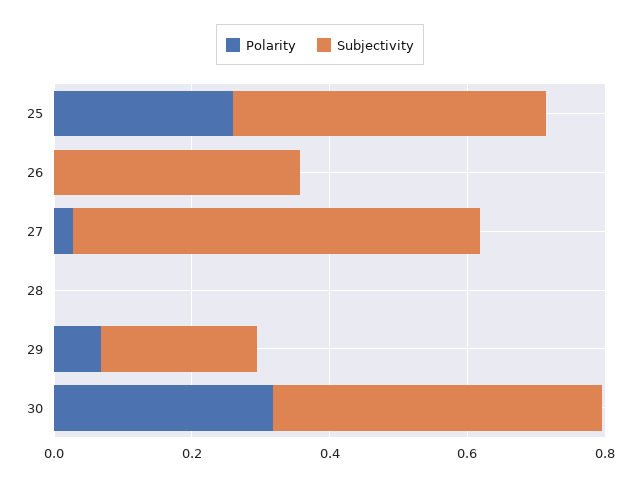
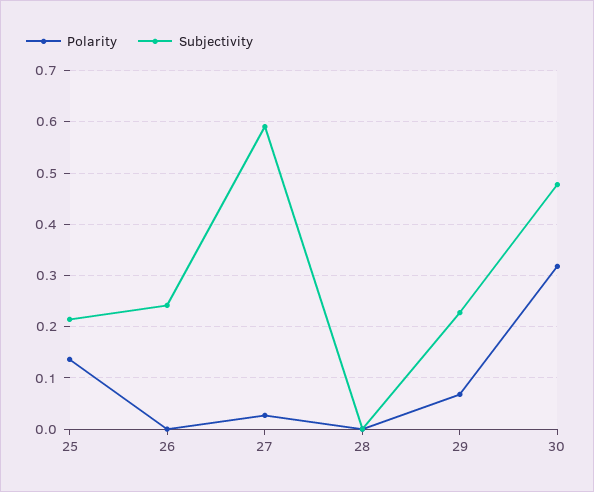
Polarity, 25: 0.25 -> 0.14
Subjectivity, 25: 0.45 -> 0.22
Subjectivity, 26: 0.35 -> 0.24

